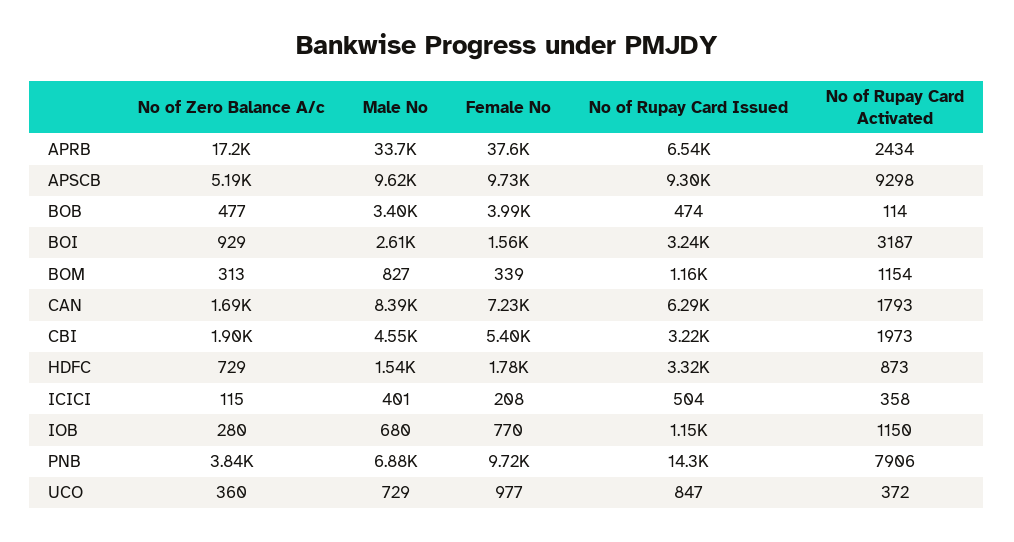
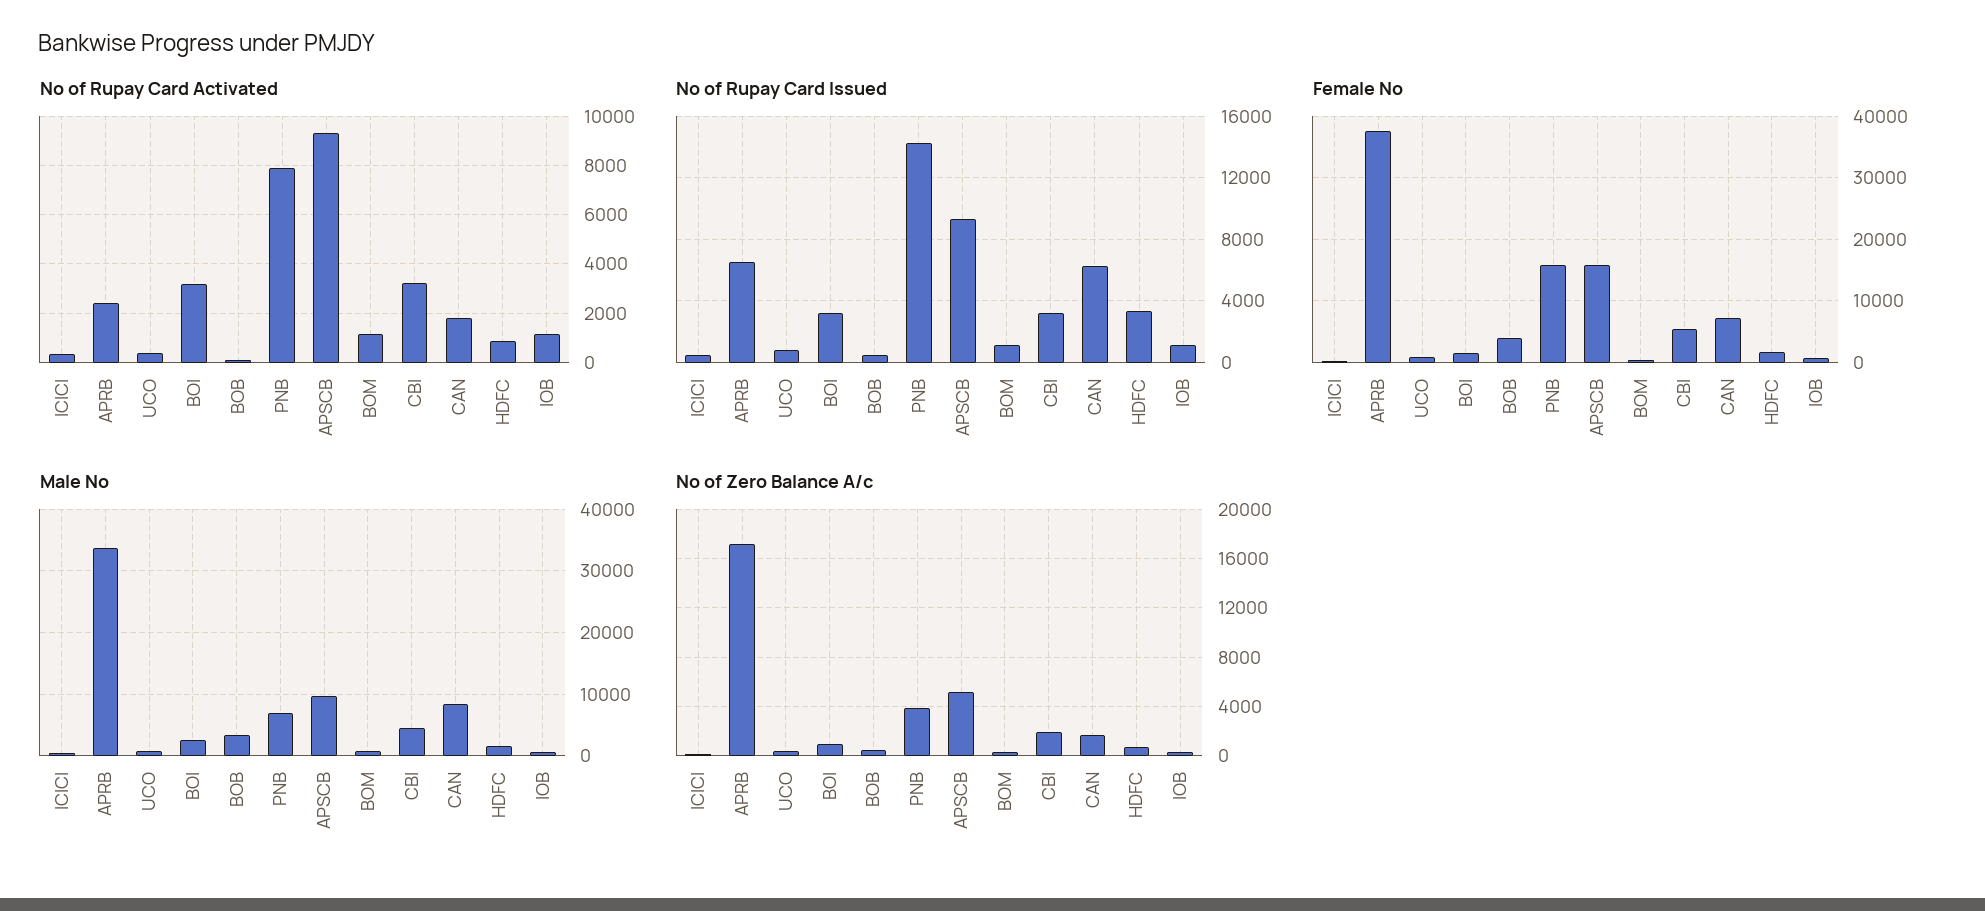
Female No, APSCB: 9730 -> 16000
No of Rupay Card Activated, CBI: 1973 -> 3250
Female No, PNB: 9720 -> 16000

